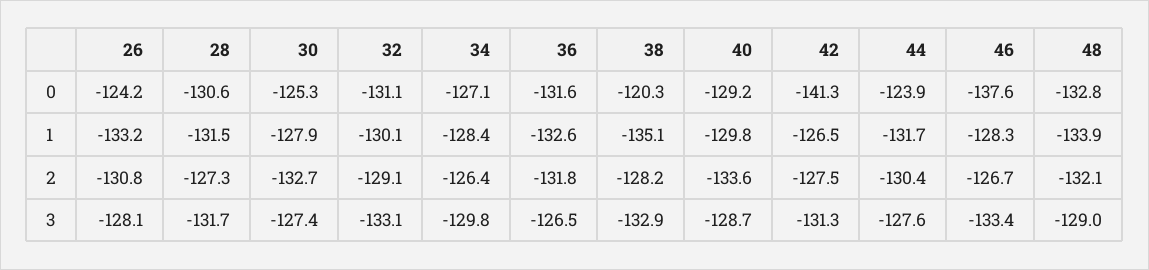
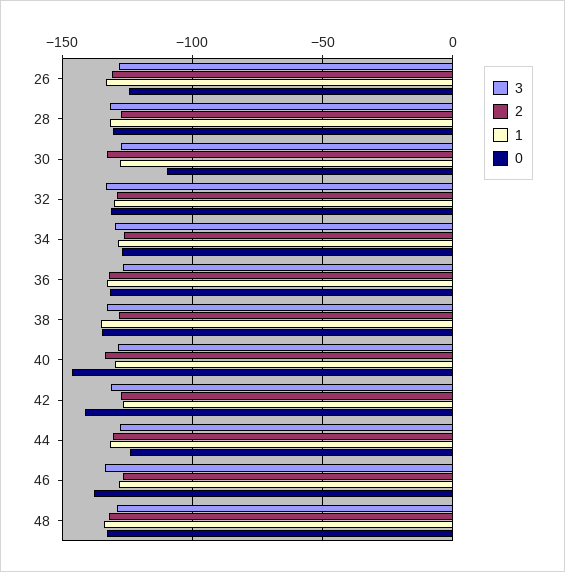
0, 30: -125.3 -> -110
0, 38: -120.3 -> -135
0, 40: -129.2 -> -145

